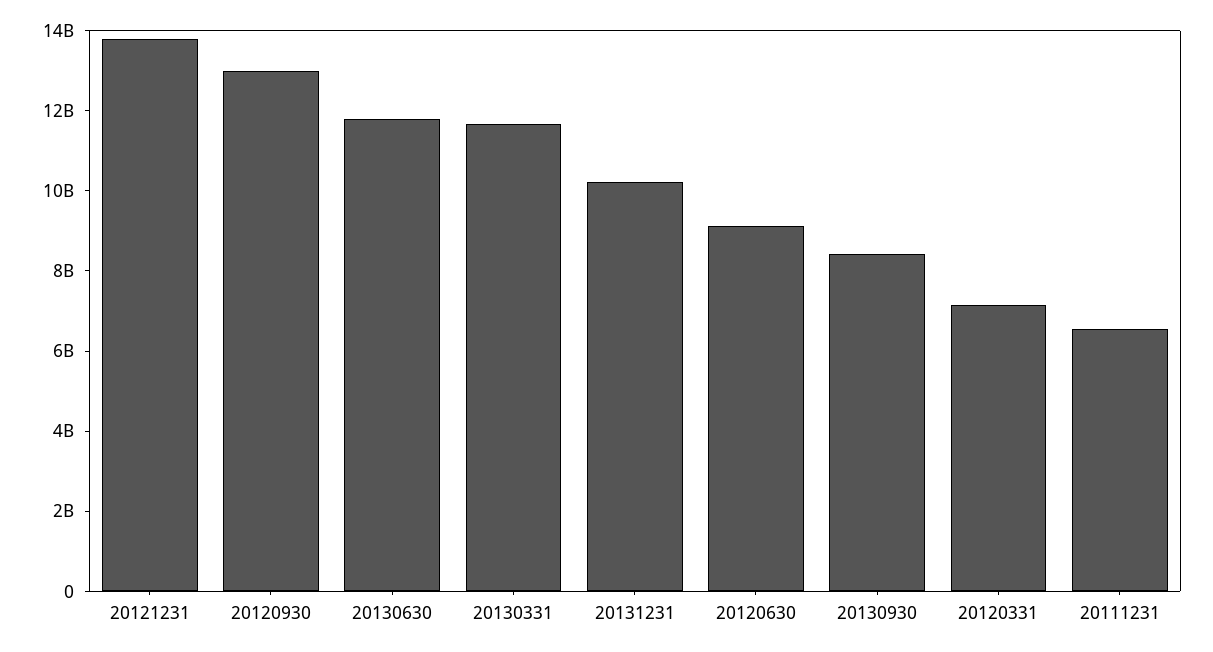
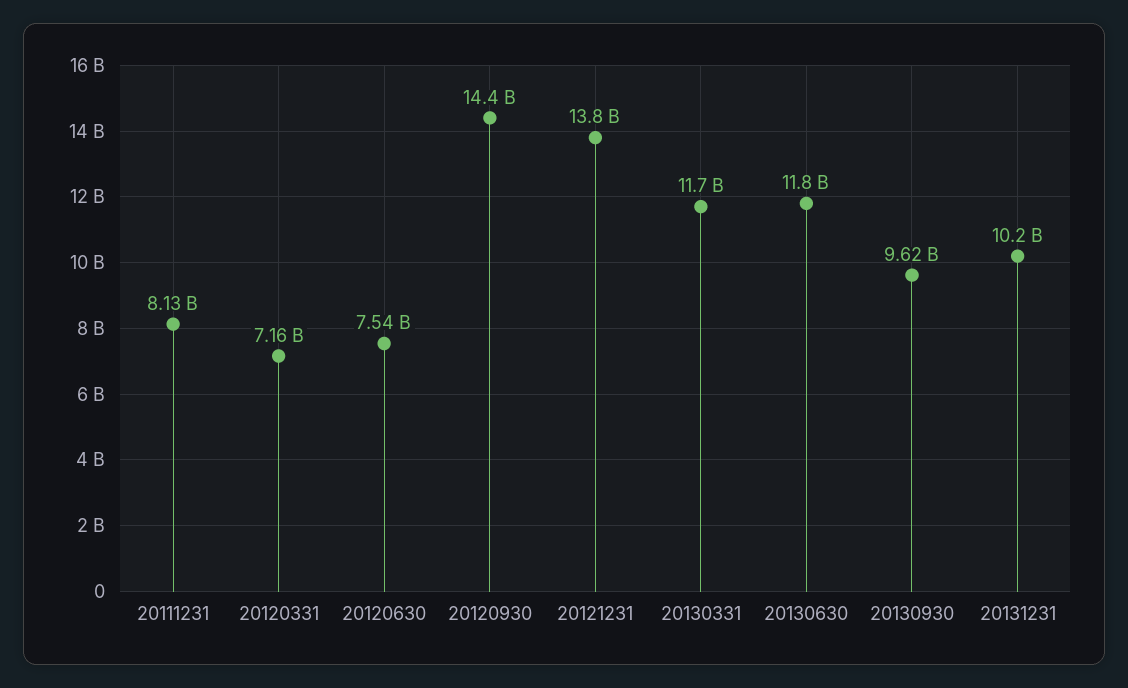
20120930: 13000000000 -> 14400000000
20120630: 9000000000 -> 7540000000
20130930: 8500000000 -> 9620000000
20111231: 6500000000 -> 8130000000

